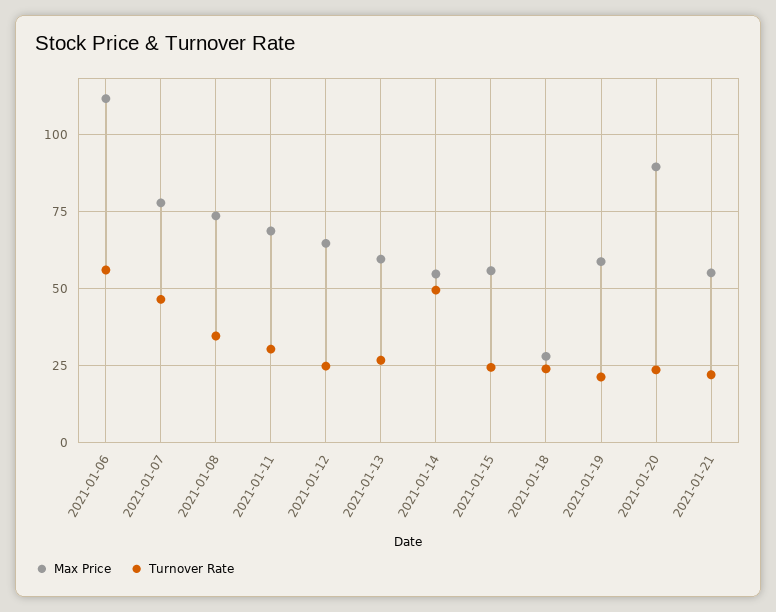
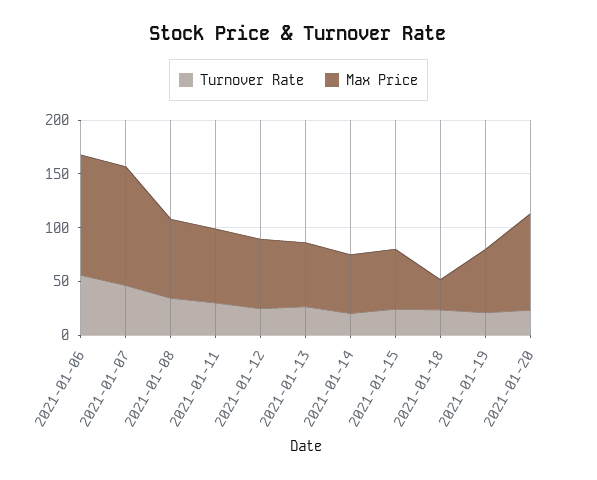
Max Price, 2021-01-07: 77.5 -> 110
Turnover Rate, 2021-01-14: 50 -> 20
Max Price, 2021-01-21: 55 -> none
Turnover Rate, 2021-01-21: 22.5 -> none

